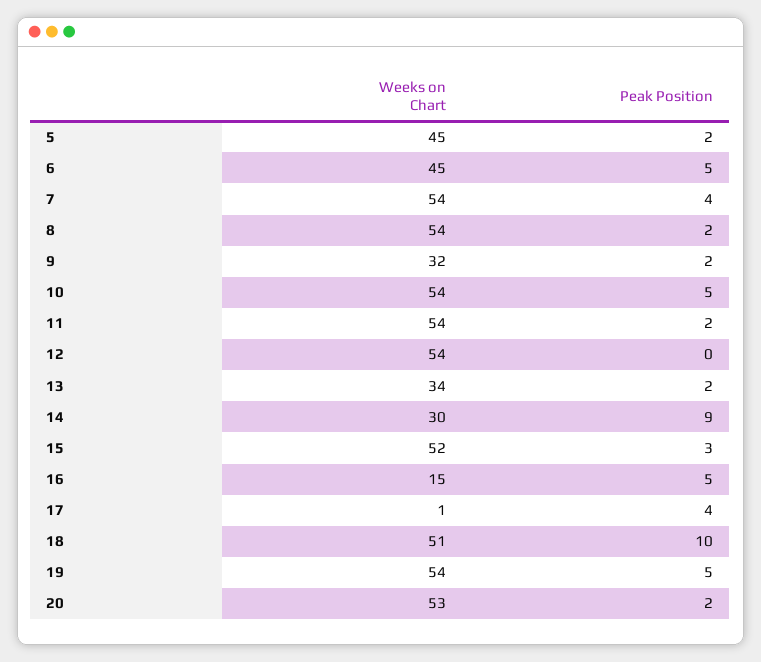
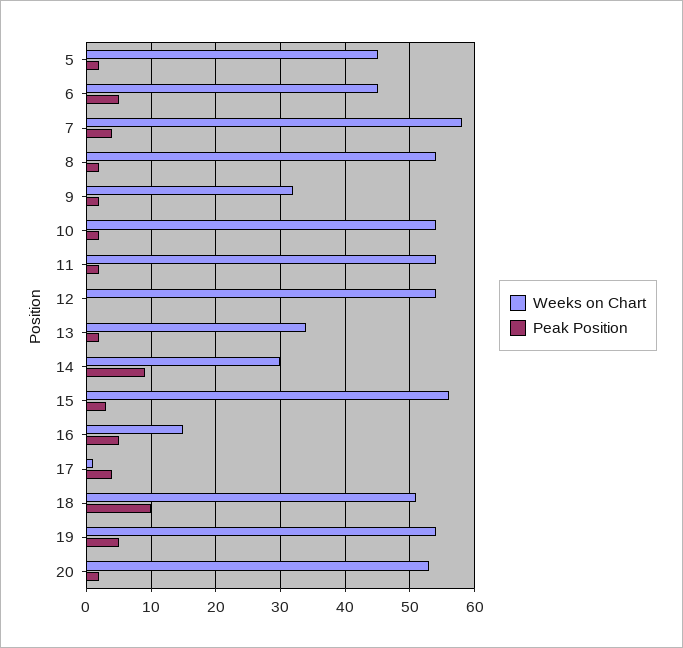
Weeks on Chart, 7: 54 -> 58
Peak Position, 10: 5 -> 2
Weeks on Chart, 15: 52 -> 56

